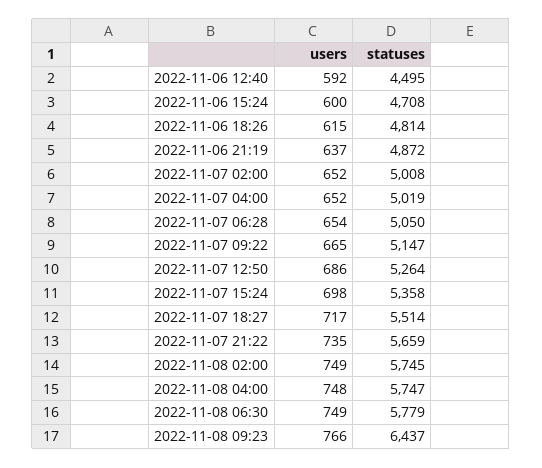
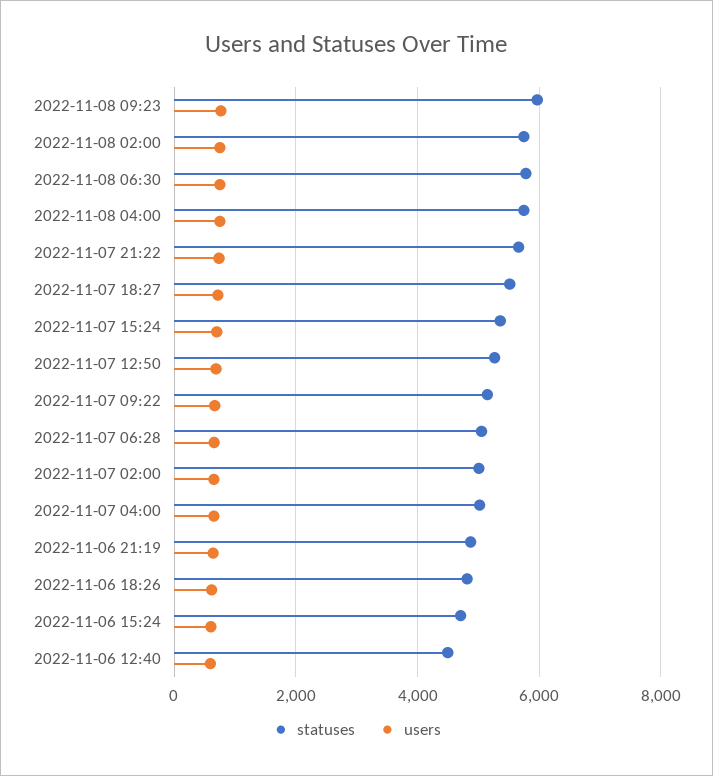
statuses, 2022-11-08 09:23: 6437 -> 6000

